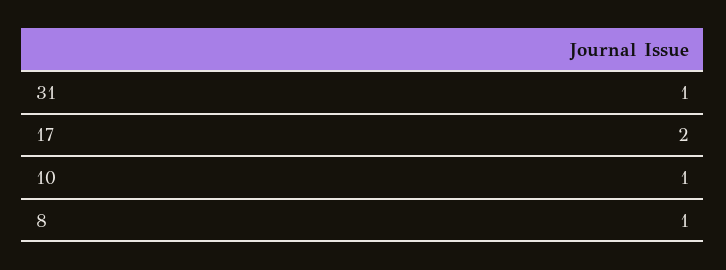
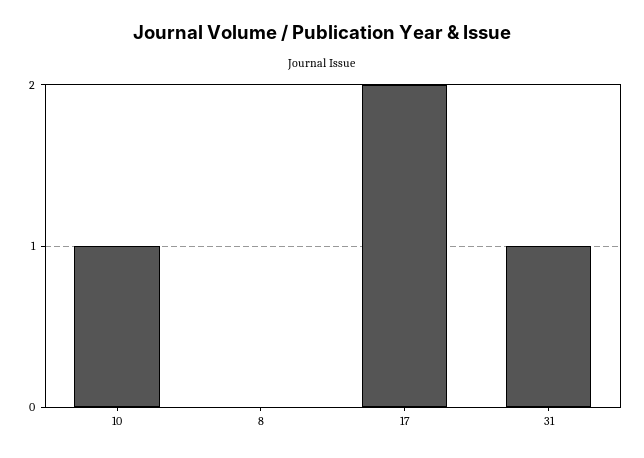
8: 1 -> 0

